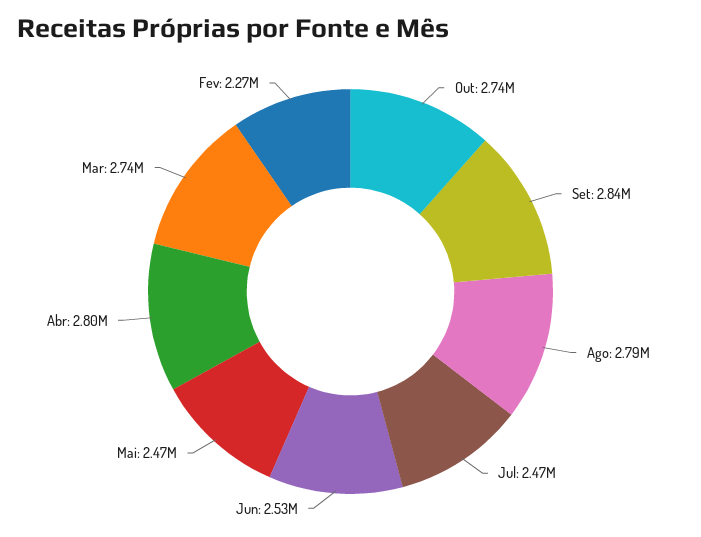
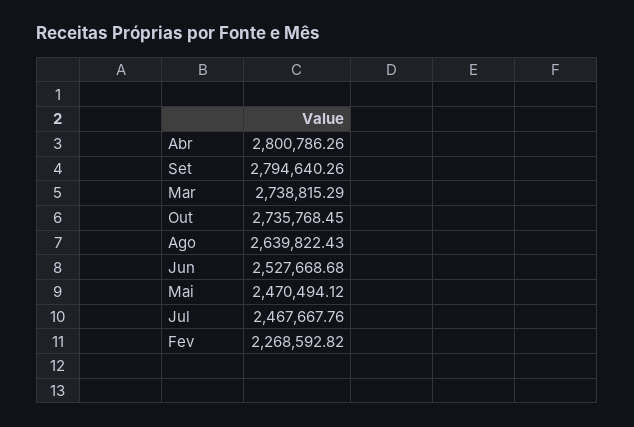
Set: 2840000 -> 2794640.26
Ago: 2790000 -> 2639822.43

